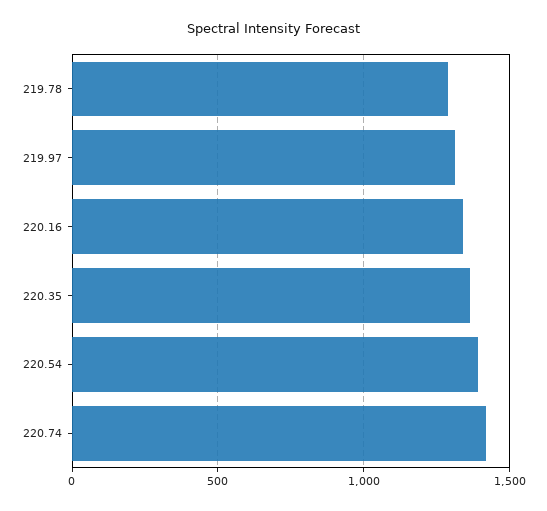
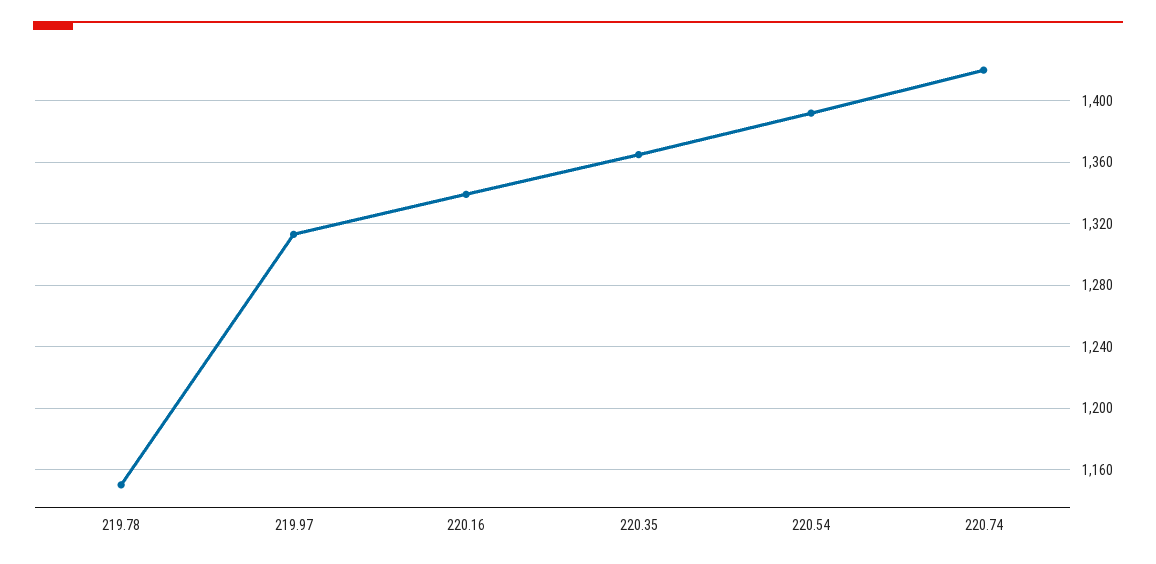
219.78: 1300 -> 1150

